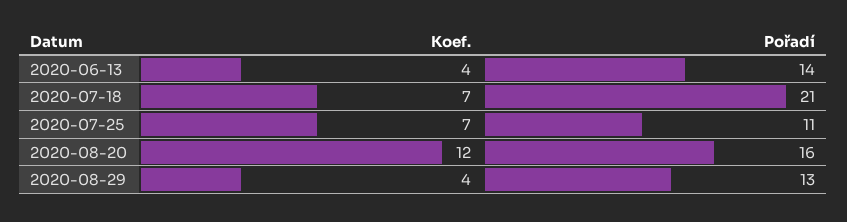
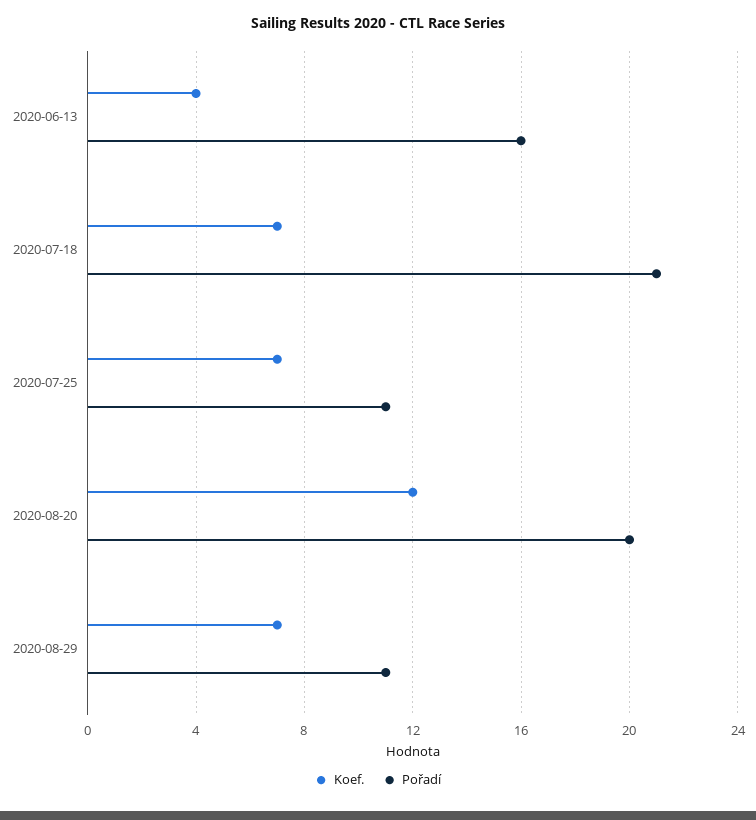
Pořadí, 2020-06-13: 14 -> 16
Pořadí, 2020-08-20: 16 -> 20
Koef., 2020-08-29: 4 -> 7
Pořadí, 2020-08-29: 13 -> 11

